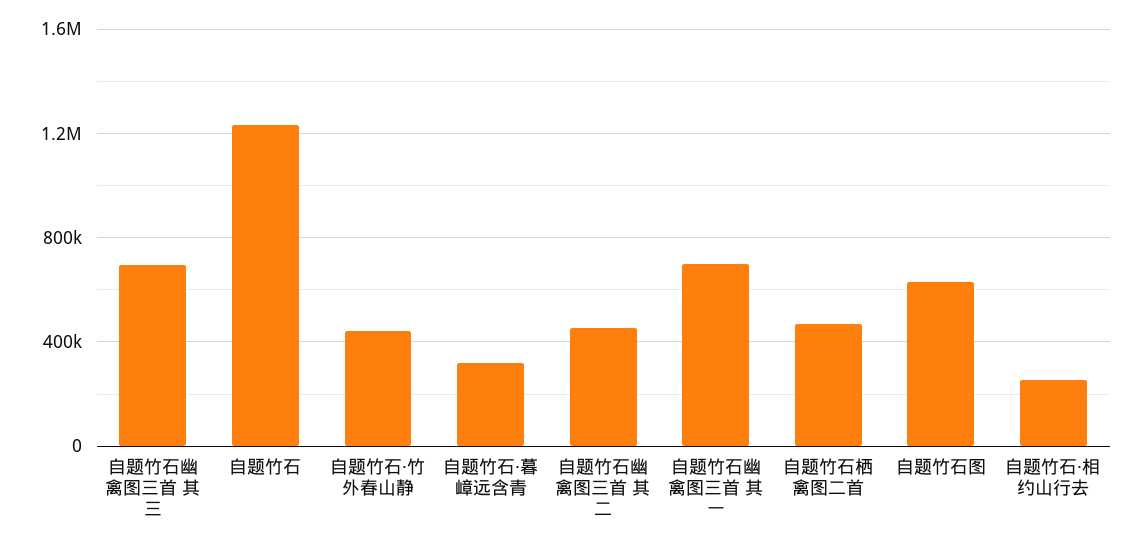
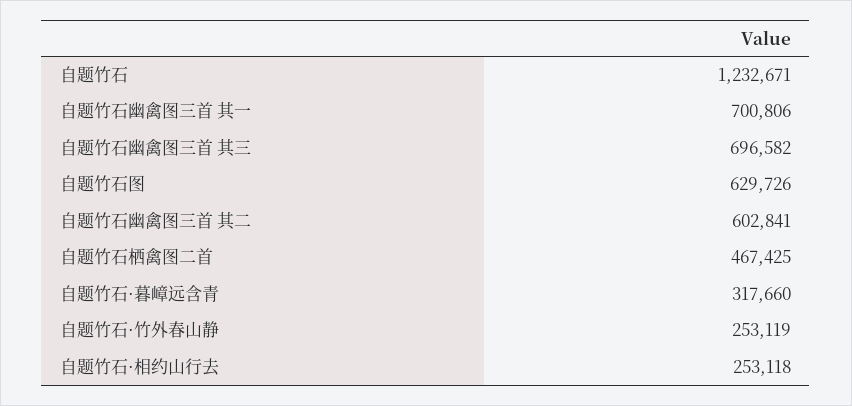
自题竹石·竹外春山静: 450000 -> 253119
自题竹石幽禽图三首 其二: 450000 -> 602841

